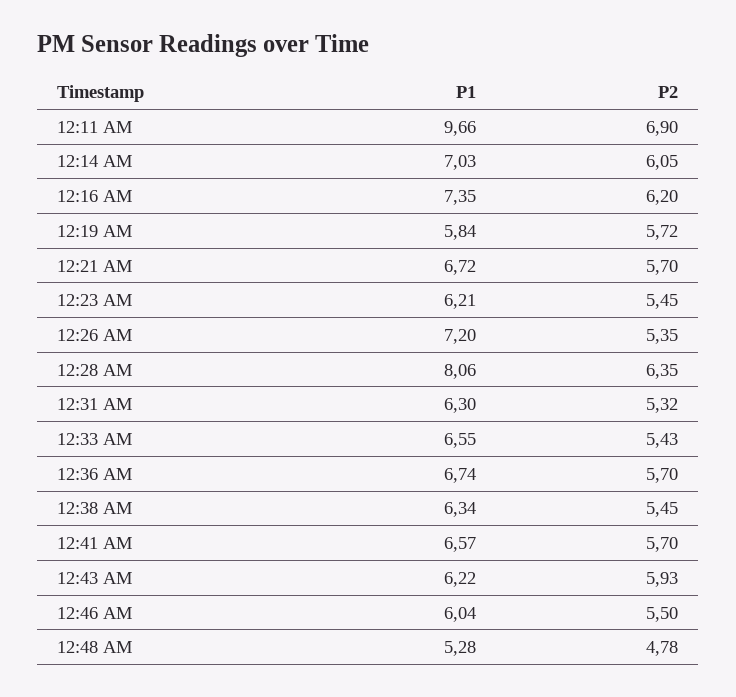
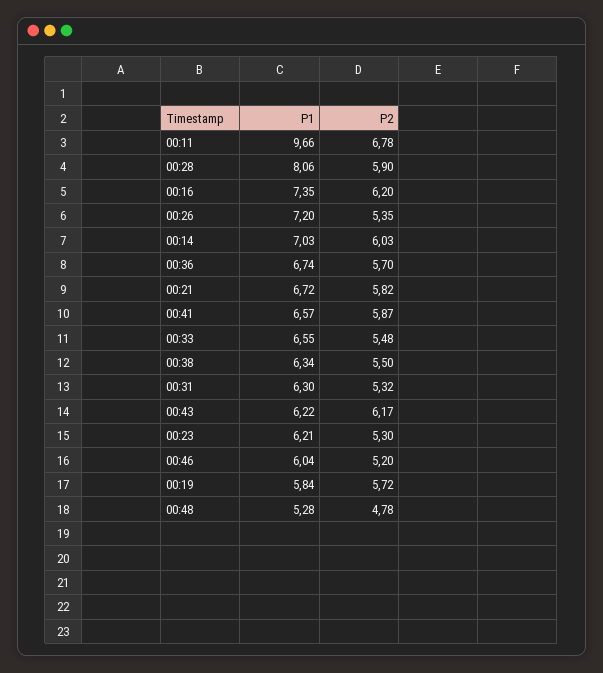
P2, 12:11 AM: 6.9 -> 6.78
P2, 12:14 AM: 6.05 -> 6.03
P2, 12:21 AM: 5.7 -> 5.82
P2, 12:23 AM: 5.45 -> 5.3
P2, 12:28 AM: 6.35 -> 5.9
P2, 12:33 AM: 5.43 -> 5.48
P2, 12:38 AM: 5.45 -> 5.5
P2, 12:41 AM: 5.7 -> 5.87
P2, 12:43 AM: 5.93 -> 6.17
P2, 12:46 AM: 5.5 -> 5.2

